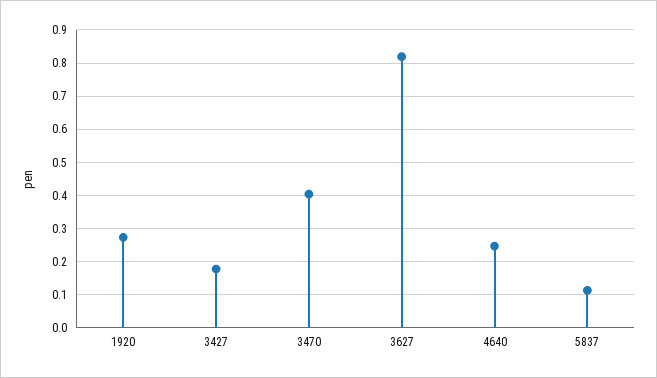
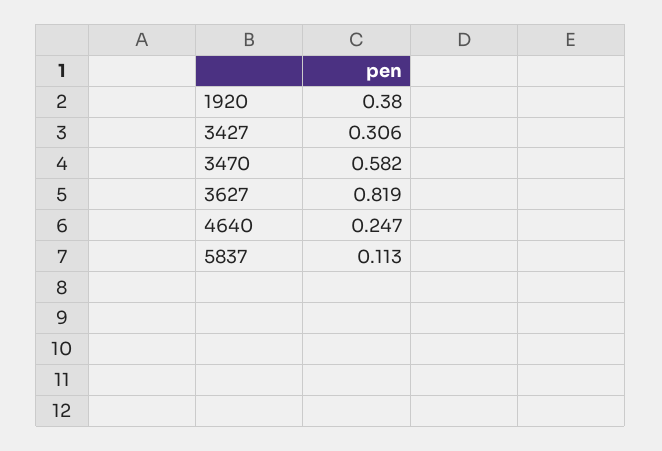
1920: 0.28 -> 0.38
3427: 0.18 -> 0.306
3470: 0.4 -> 0.582

